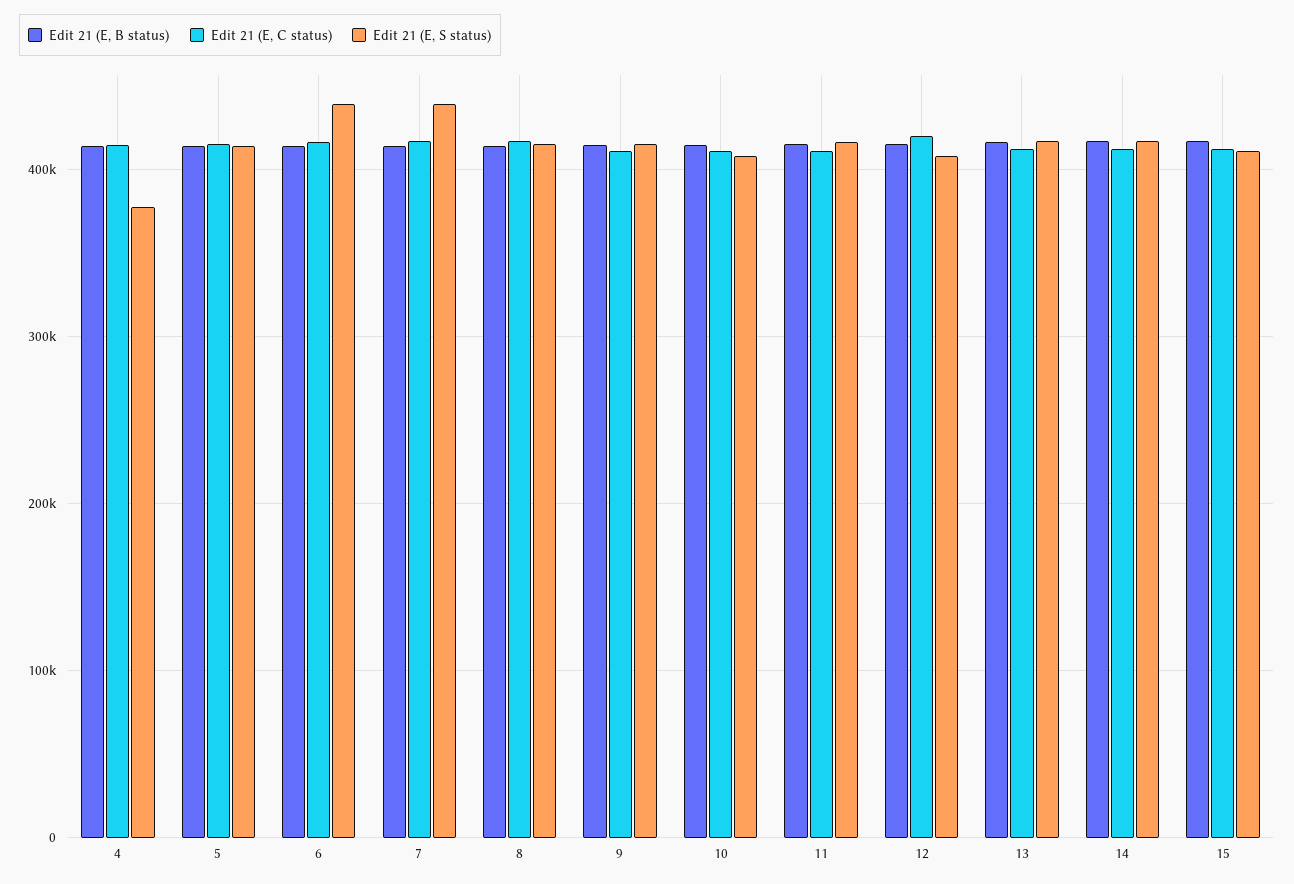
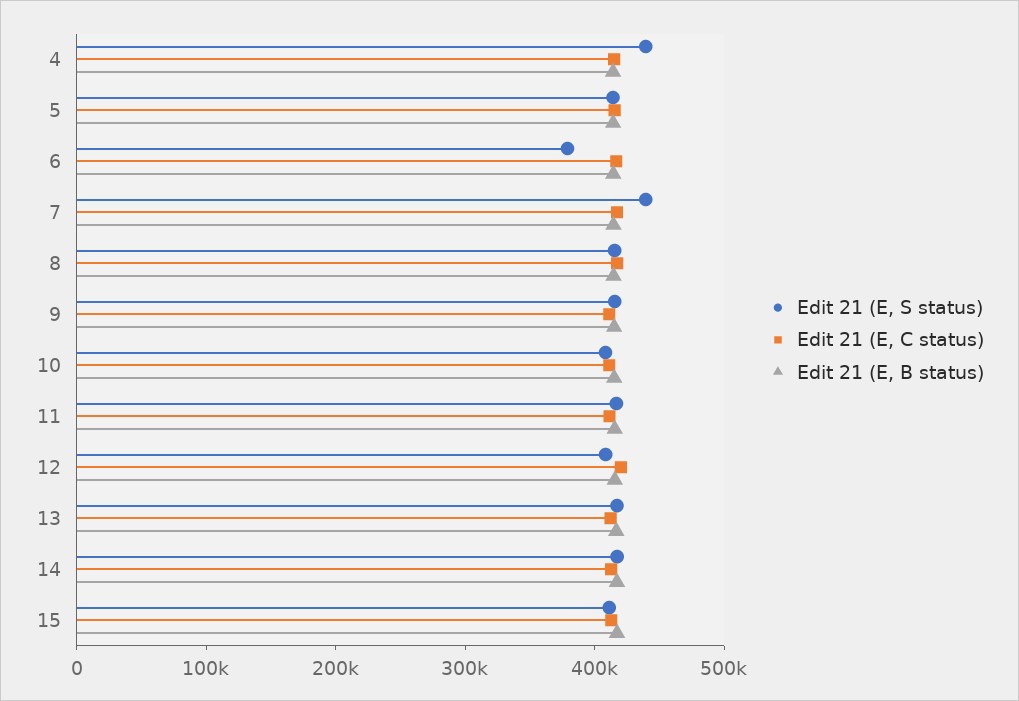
Edit 21 (E, S status), 4: 380000 -> 440000
Edit 21 (E, S status), 6: 440000 -> 380000

